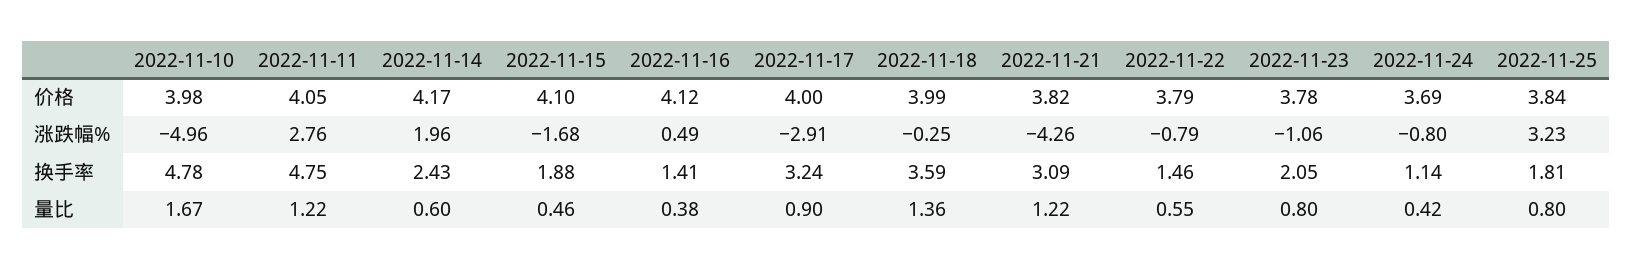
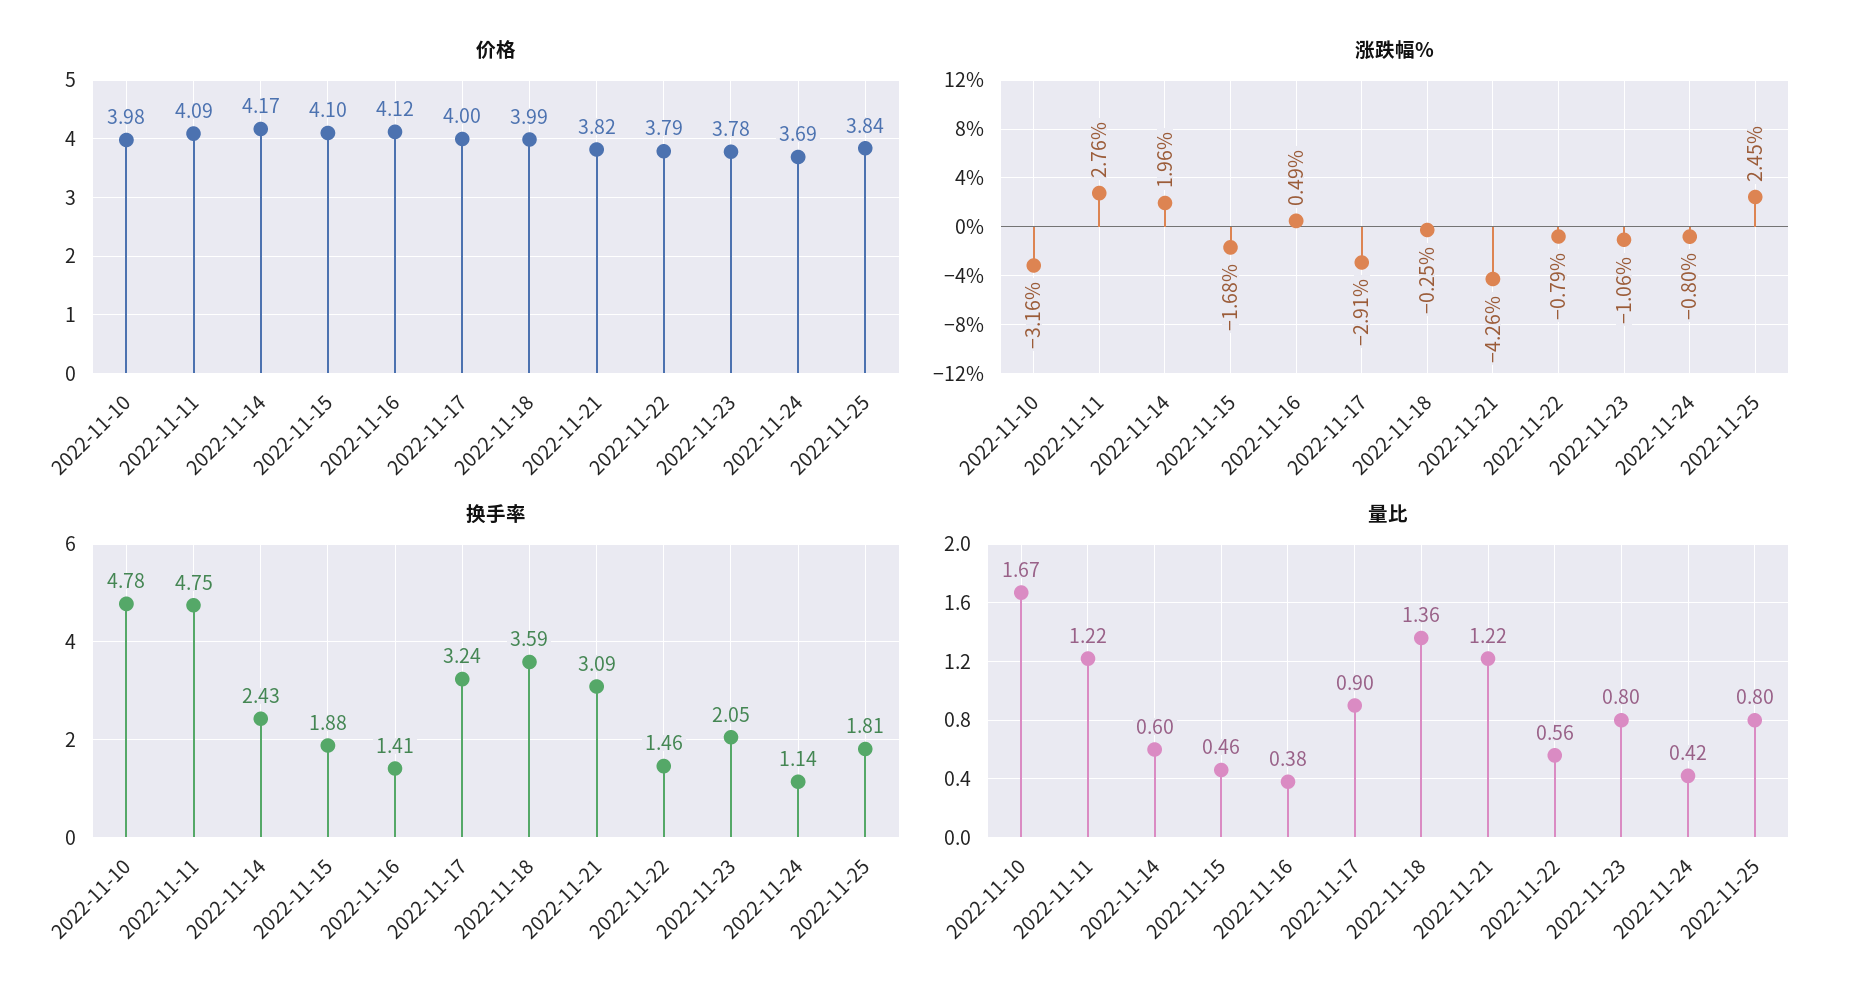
价格, 2022-11-11: 4.05 -> 4.09
涨跌幅%, 2022-11-10: -4.96 -> -3.16
涨跌幅%, 2022-11-25: 3.23 -> 2.45
量比, 2022-11-22: 0.55 -> 0.56

